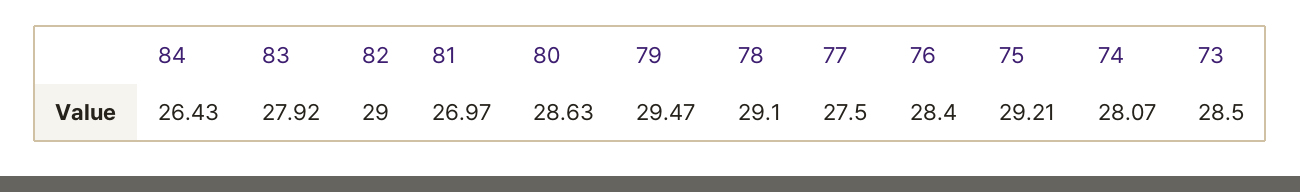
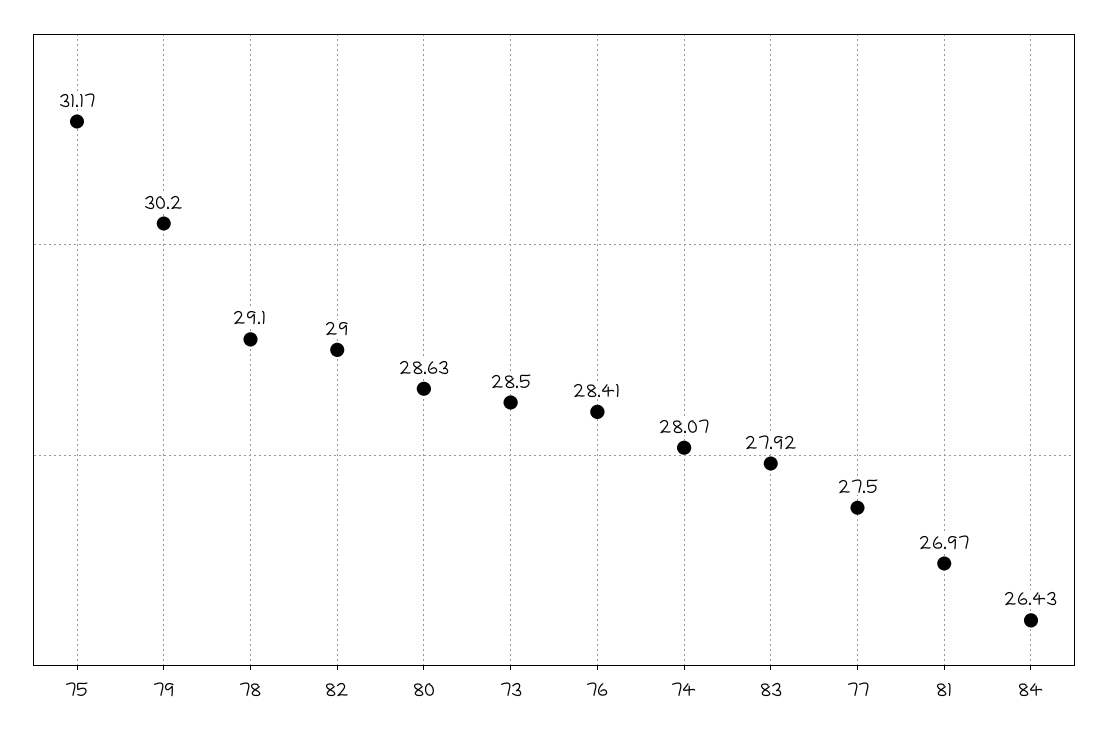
79: 29.47 -> 30.2
76: 28.4 -> 28.41
75: 29.21 -> 31.17

